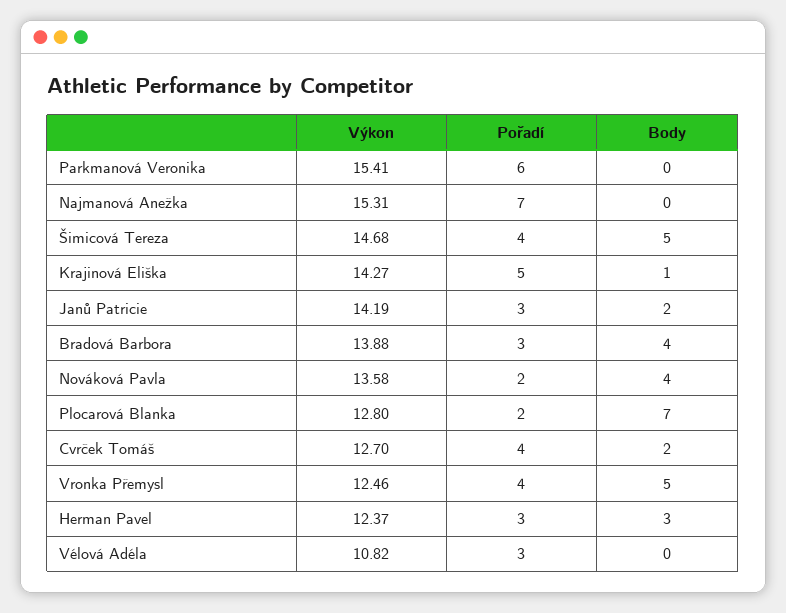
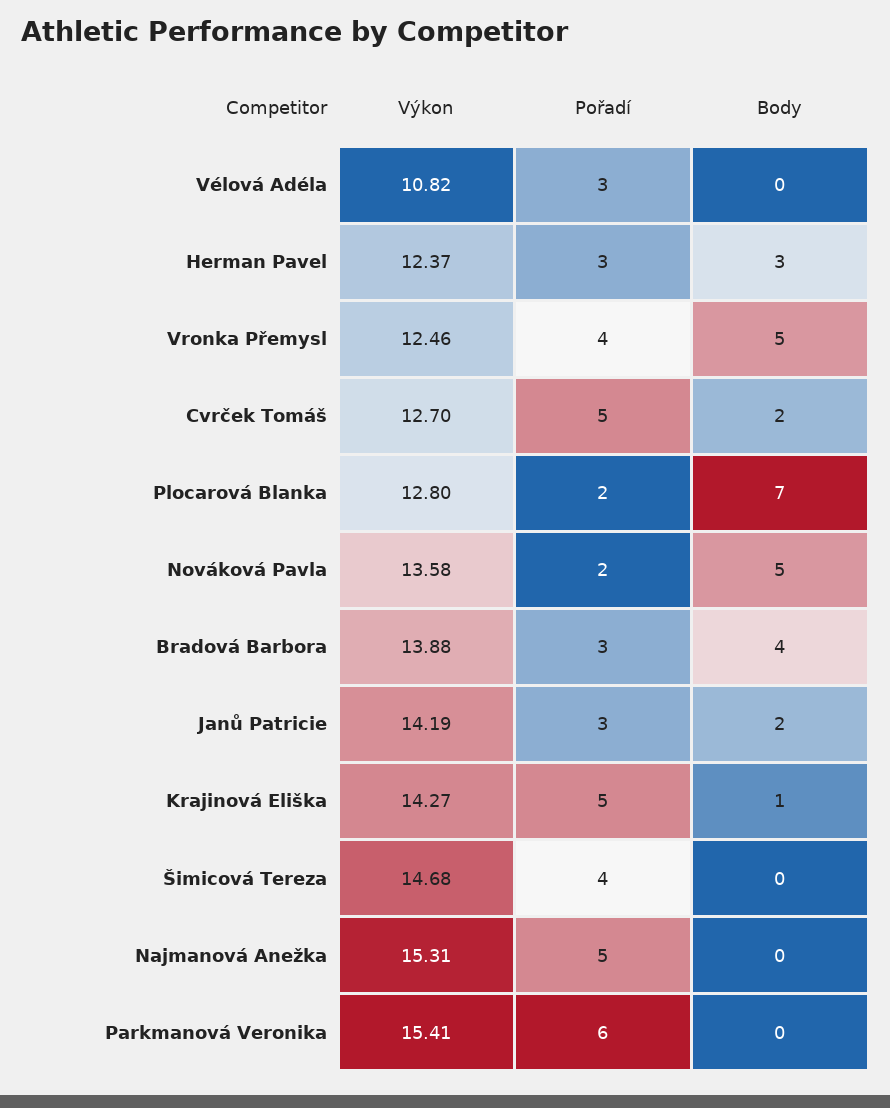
Pořadí, Najmanová Anežka: 7 -> 5
Body, Šimicová Tereza: 5 -> 0
Body, Nováková Pavla: 4 -> 5
Pořadí, Cvrček Tomáš: 4 -> 5

